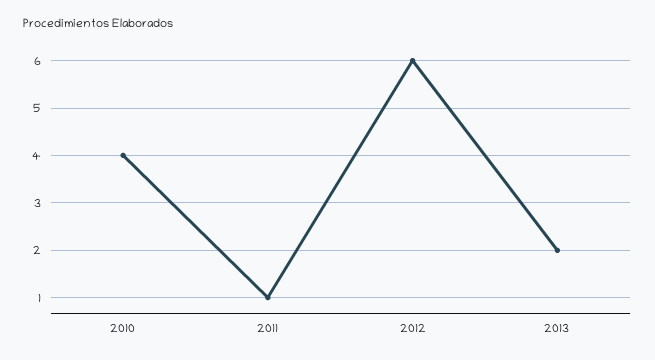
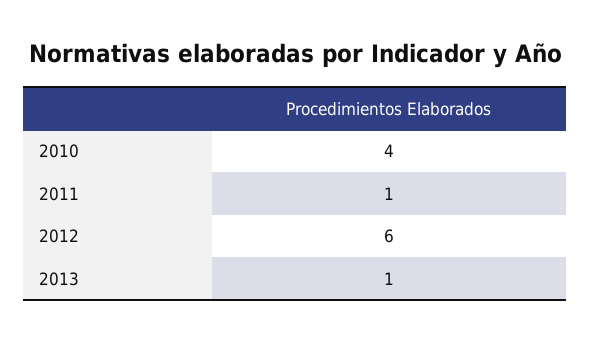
2013: 2 -> 1

